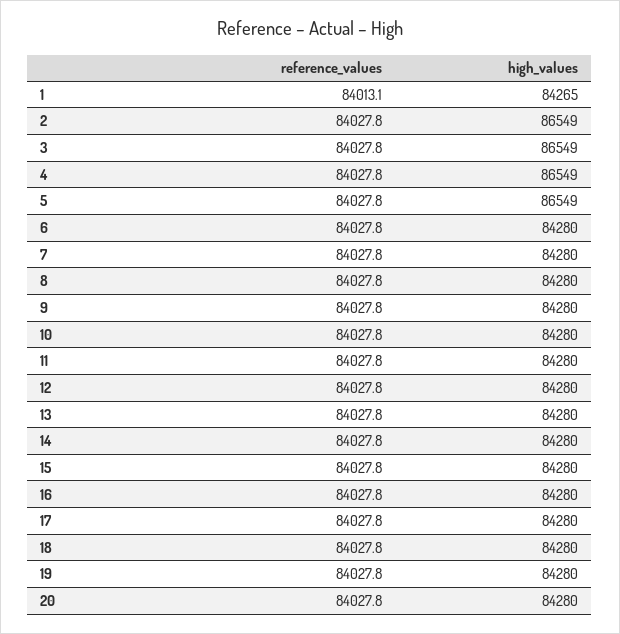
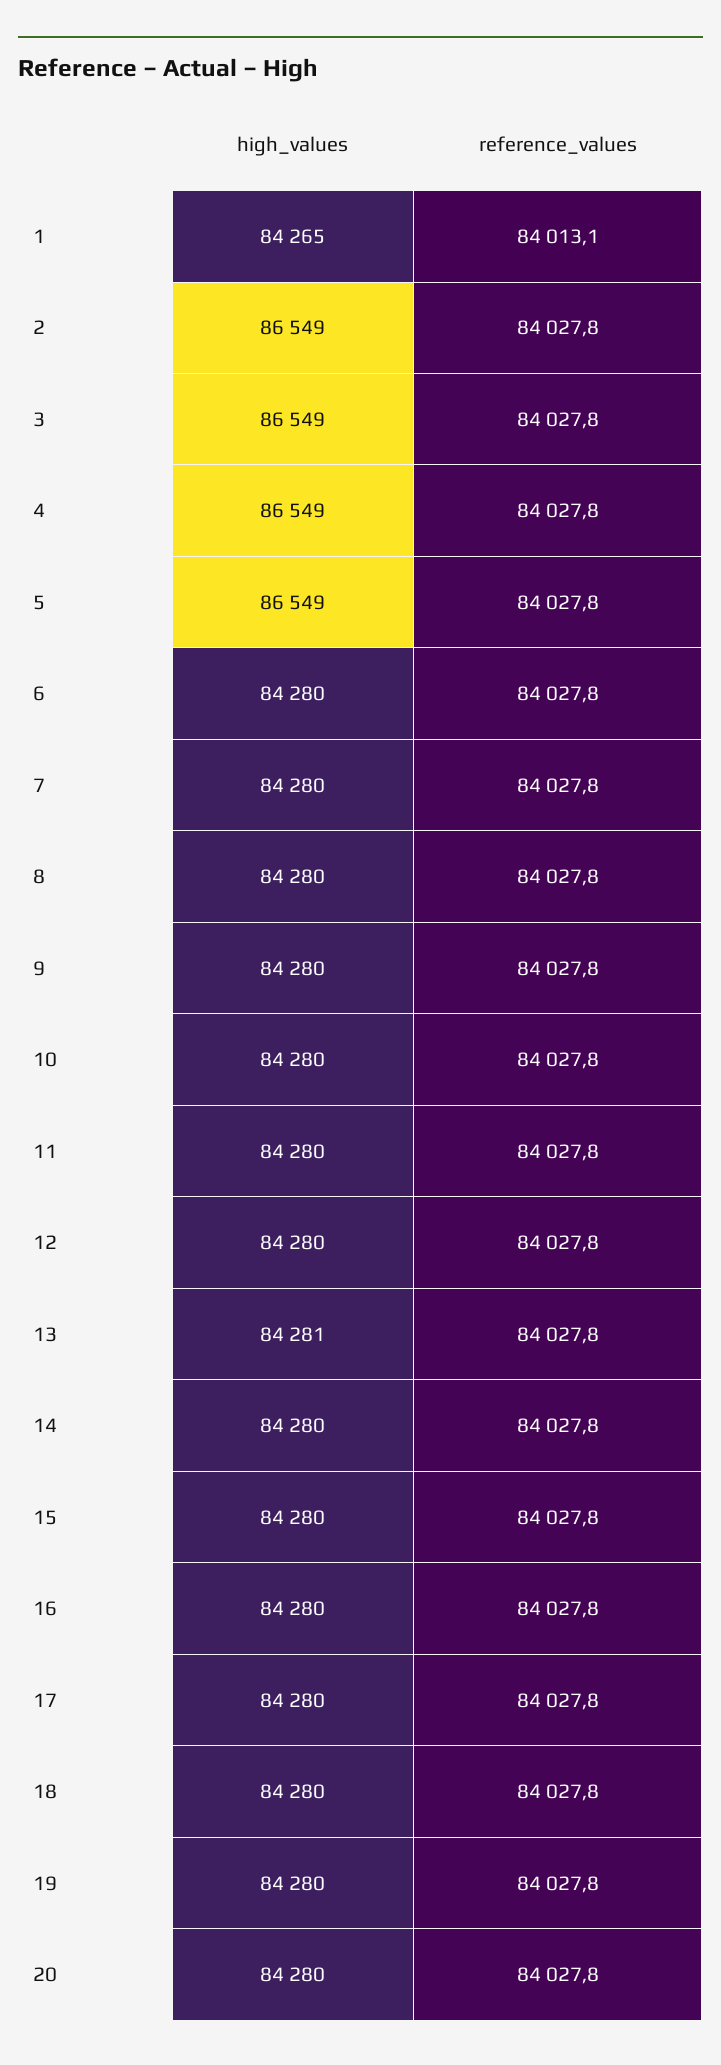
high_values, 13: 84280 -> 84281

